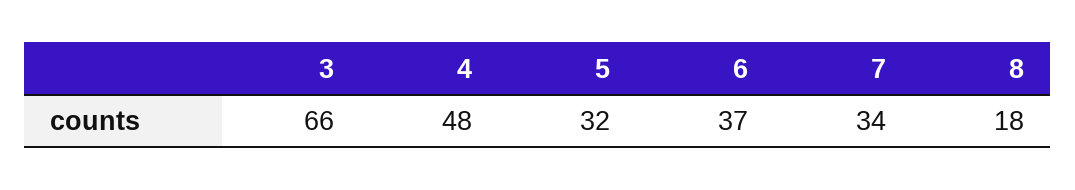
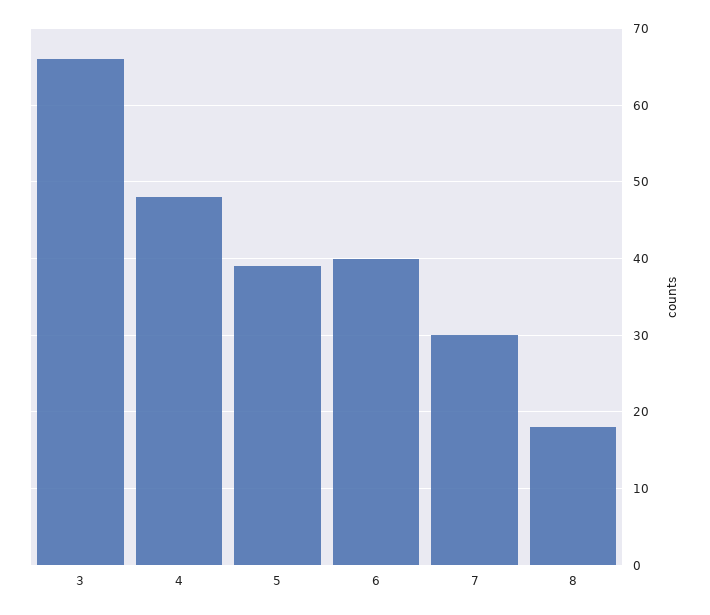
5: 32 -> 39
6: 37 -> 40
7: 34 -> 30

